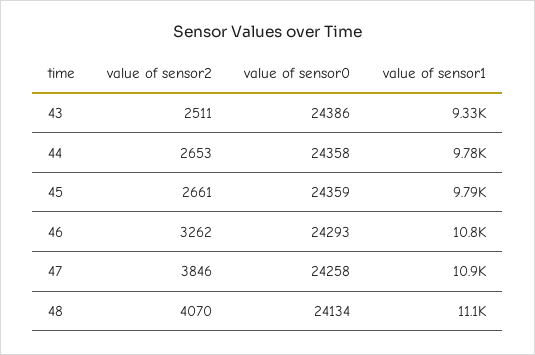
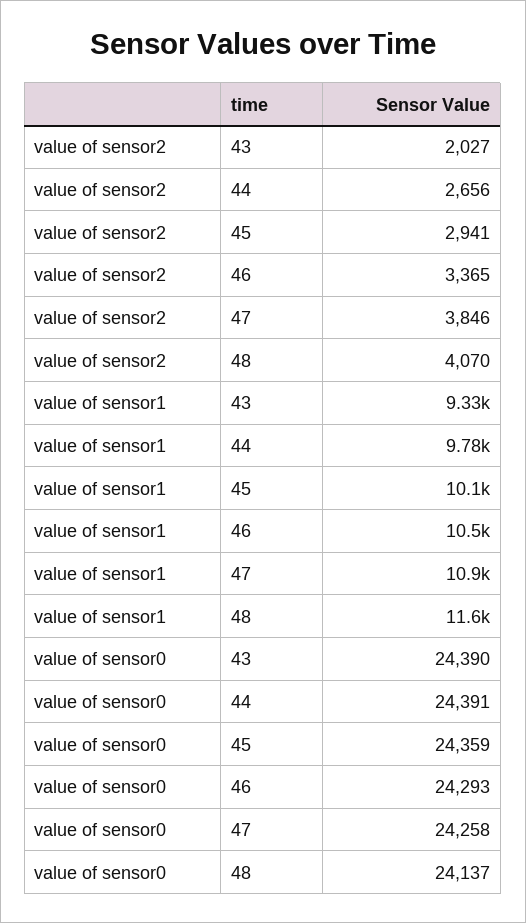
value of sensor2, 43: 2511 -> 2027
value of sensor0, 43: 24386 -> 24390
value of sensor2, 44: 2653 -> 2656
value of sensor0, 44: 24358 -> 24391
value of sensor2, 45: 2661 -> 2941
value of sensor1, 45: 9790 -> 10100
value of sensor2, 46: 3262 -> 3365
value of sensor1, 46: 10800 -> 10500
value of sensor0, 48: 24134 -> 24137
value of sensor1, 48: 11100 -> 11600

